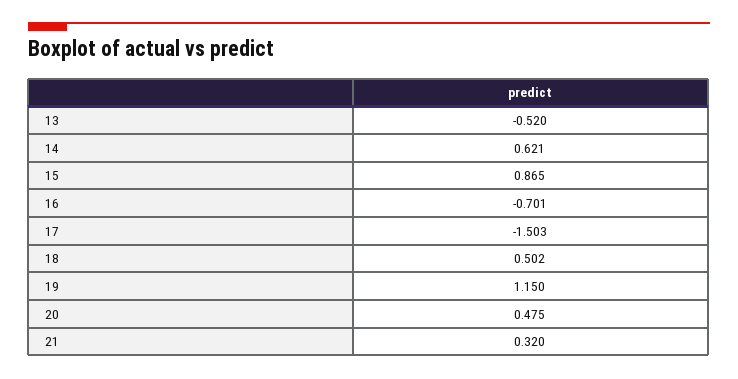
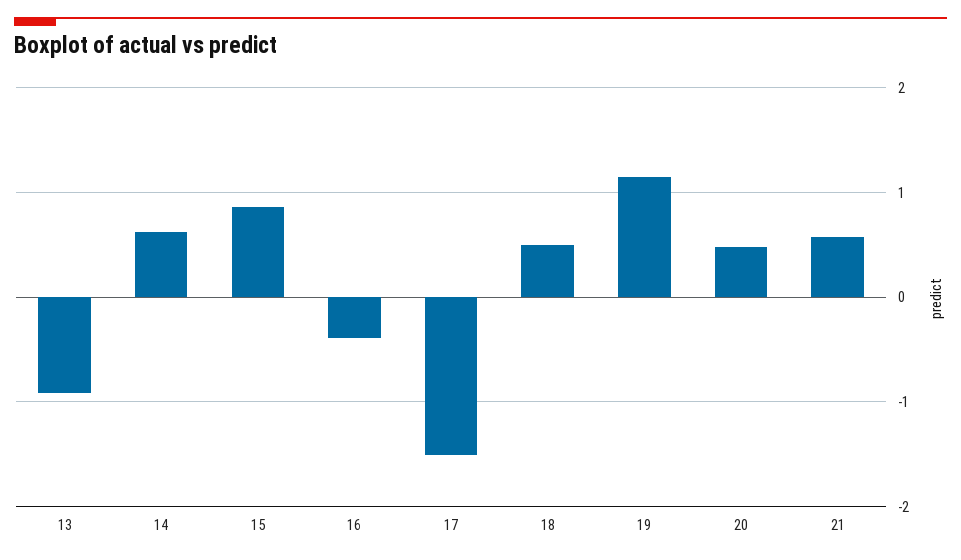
13: -0.52 -> -0.9
16: -0.701 -> -0.4
21: 0.32 -> 0.6

